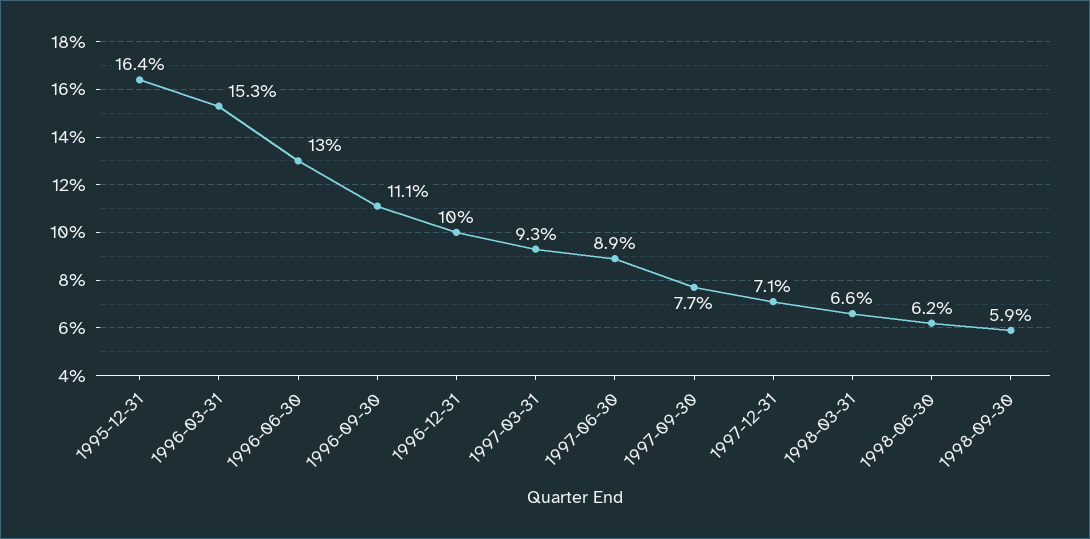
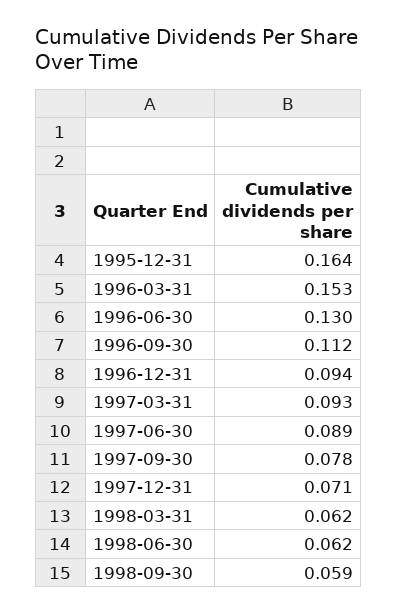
1996-09-30: 0.111 -> 0.112
1996-12-31: 0.1 -> 0.094
1997-09-30: 0.077 -> 0.078
1998-03-31: 0.066 -> 0.062

